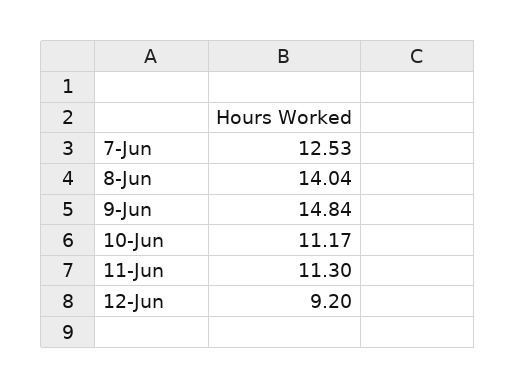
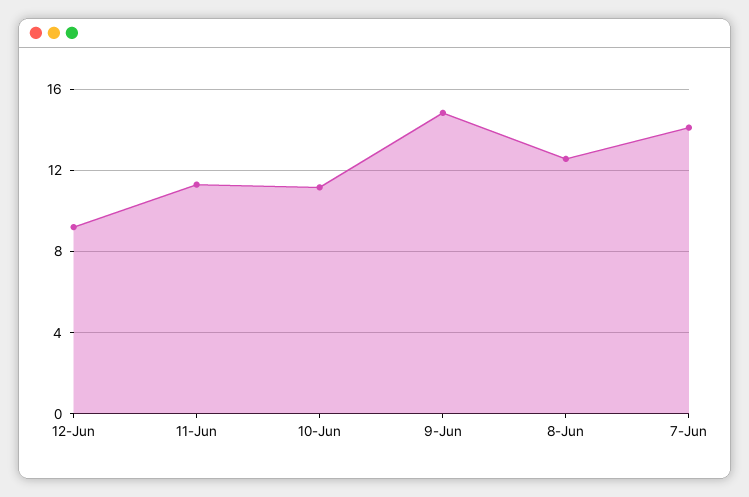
7-Jun: 12.53 -> 14
8-Jun: 14.04 -> 12.5

